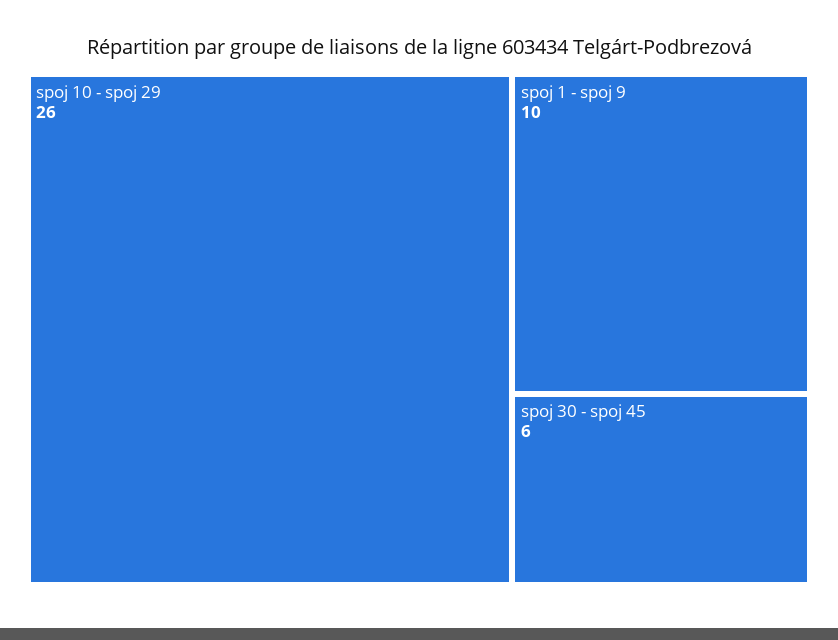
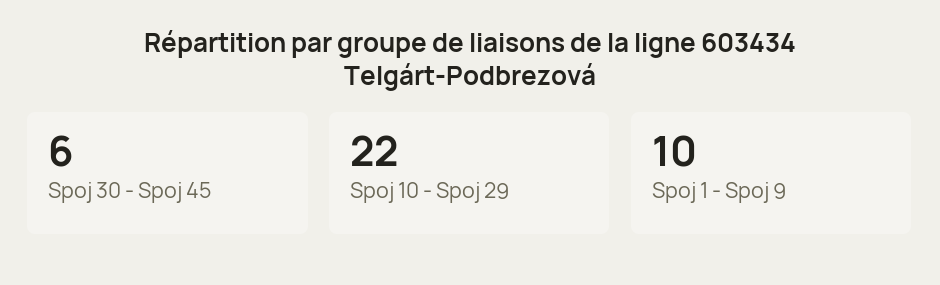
spoj 10 - spoj 29: 26 -> 22

